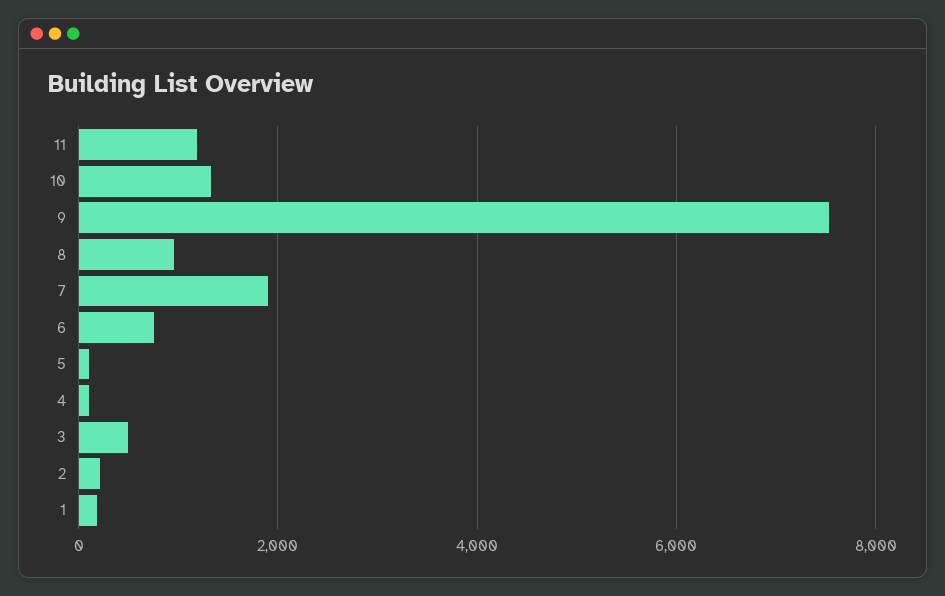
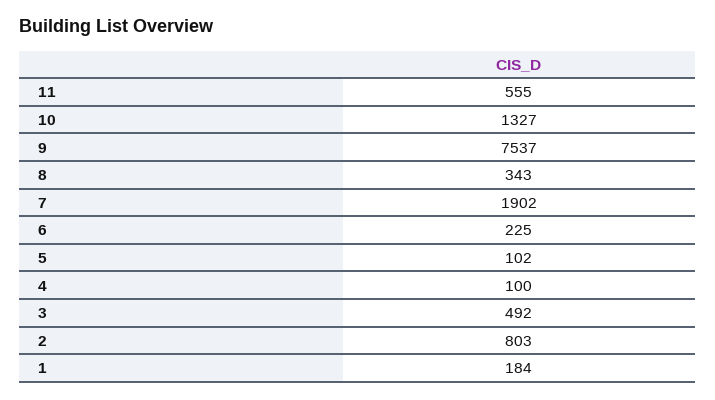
11: 1200 -> 555
8: 1000 -> 343
6: 800 -> 225
2: 200 -> 803

